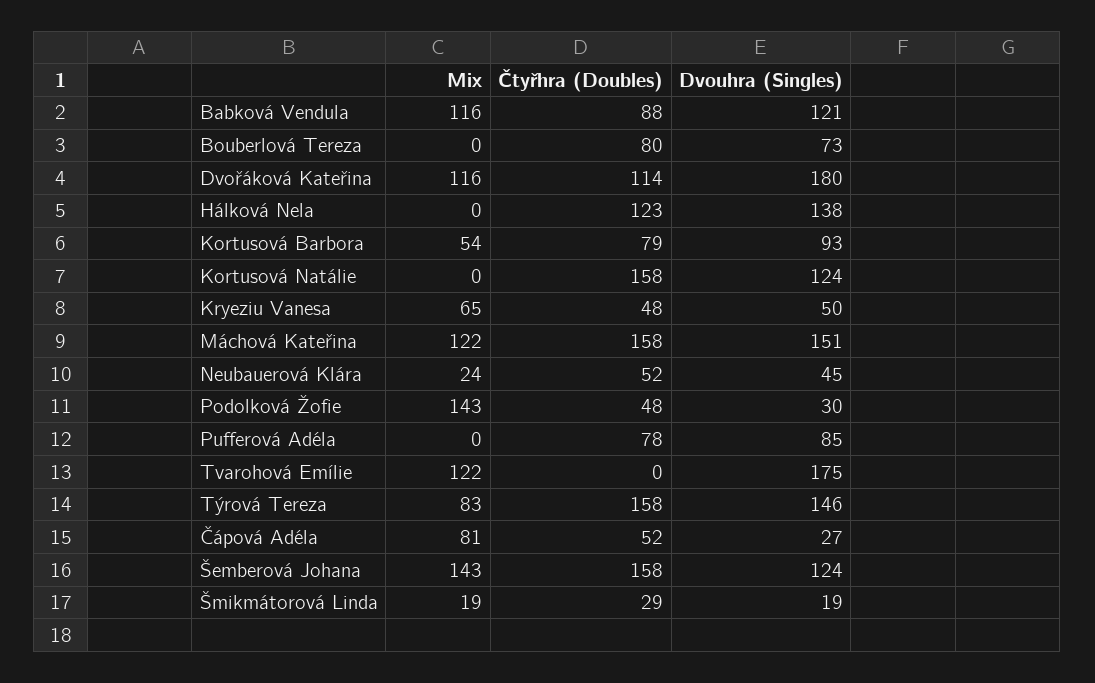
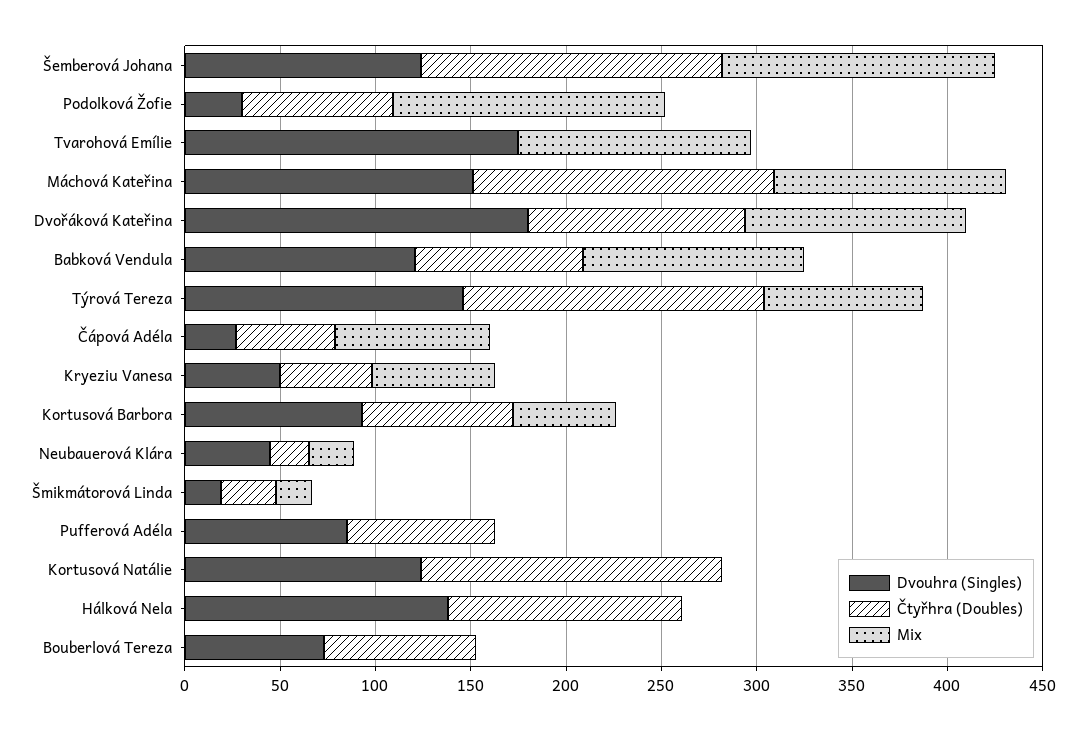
Čtyřhra (Doubles), Neubauerová Klára: 52 -> 20
Čtyřhra (Doubles), Podolková Žofie: 48 -> 80

